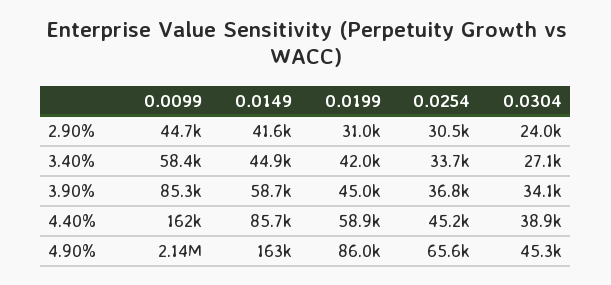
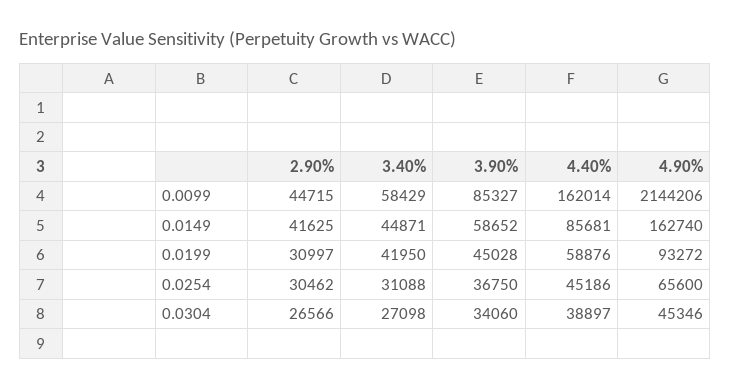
0.0304, 2.90%: 24000 -> 26566
0.0254, 3.40%: 33700 -> 31088
0.0199, 4.90%: 86000 -> 93272

